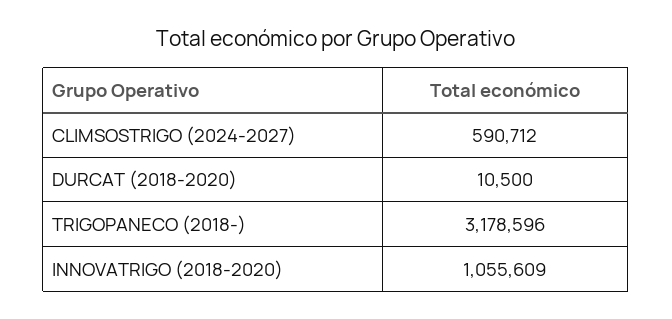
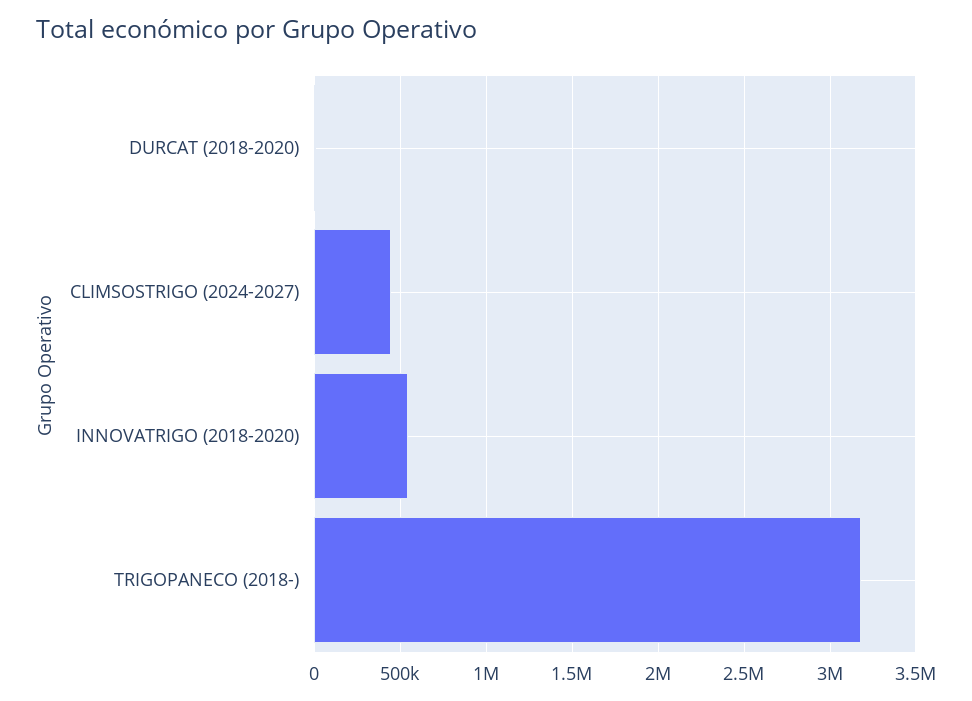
CLIMSOSTRIGO (2024-2027): 590712 -> 450000
INNOVATRIGO (2018-2020): 1055609 -> 550000

